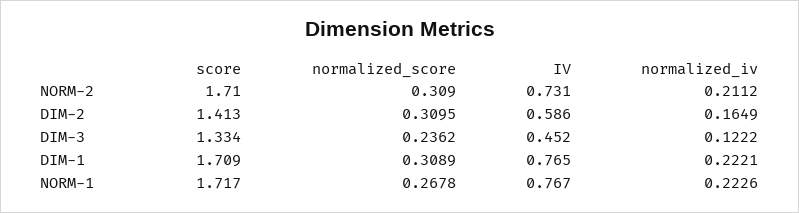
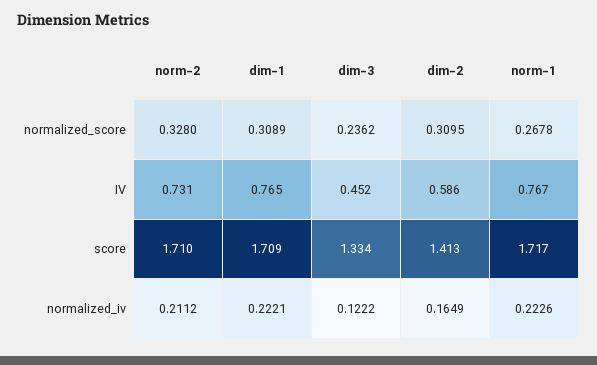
normalized_score, NORM-2: 0.309 -> 0.328

